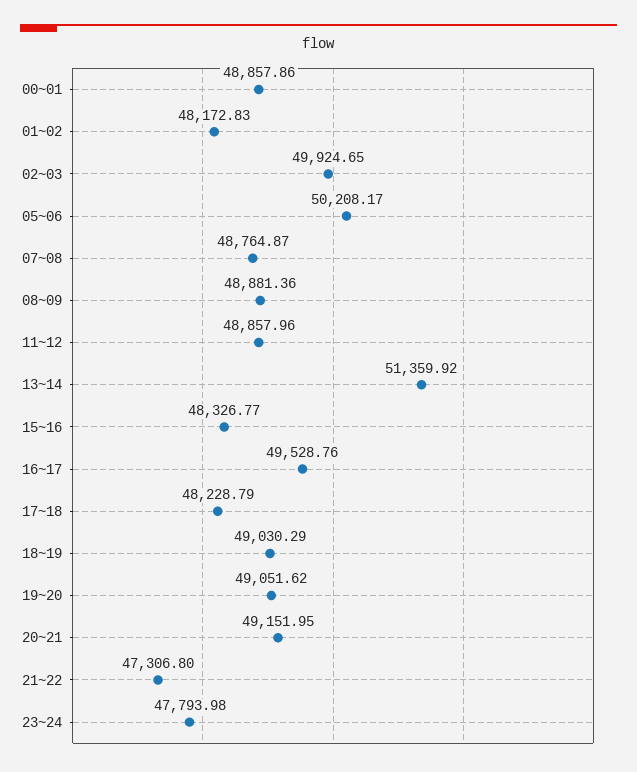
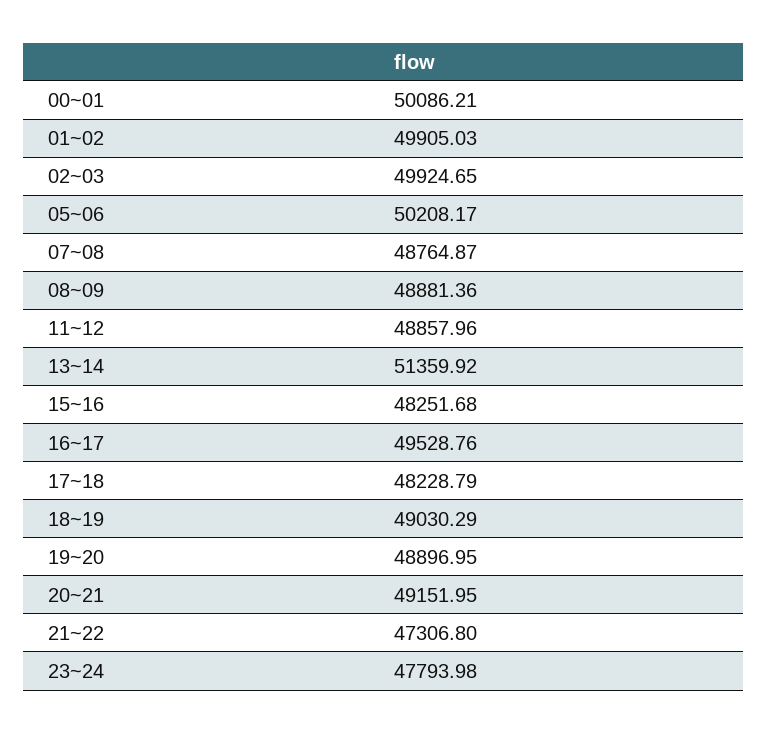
00~01: 48857.86 -> 50086.21
01~02: 48172.83 -> 49905.03
15~16: 48326.77 -> 48251.68
19~20: 49051.62 -> 48896.95

